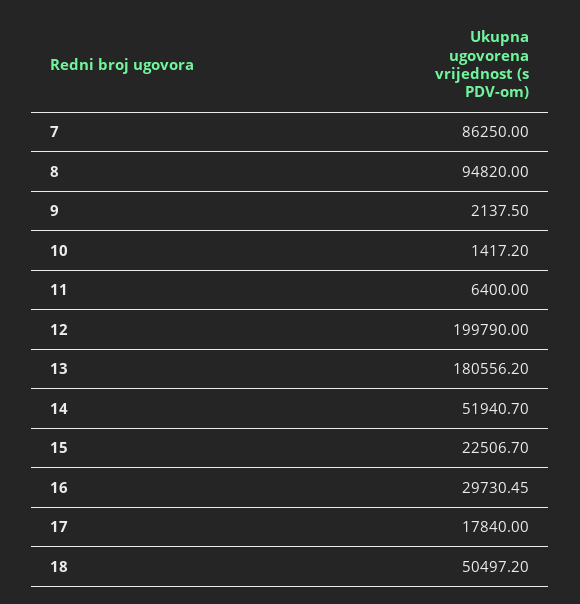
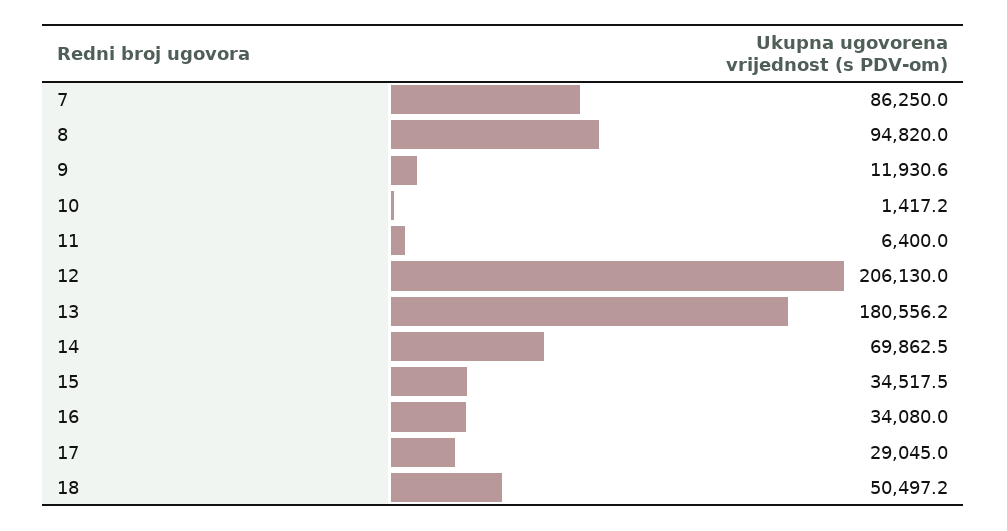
9: 2137.5 -> 11930.6
12: 199790 -> 206130
14: 51940.7 -> 69862.5
15: 22506.7 -> 34517.5
16: 29730.45 -> 34080
17: 17840 -> 29045

